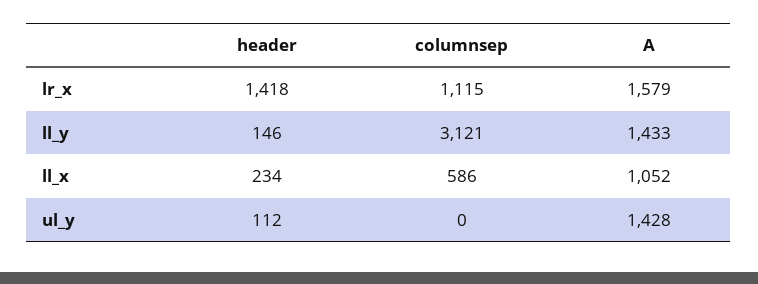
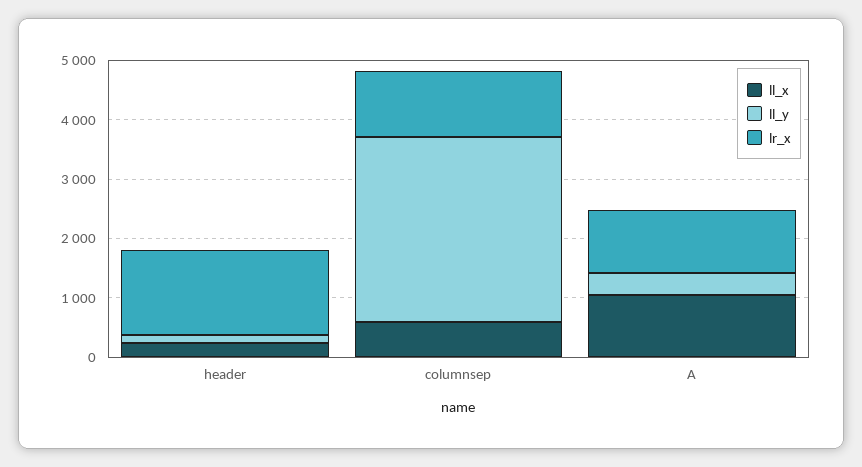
lr_x, A: 1579 -> 1000
ll_y, A: 1433 -> 400
ul_y, header: 112 -> none
ul_y, columnsep: 0 -> none
ul_y, A: 1428 -> none

